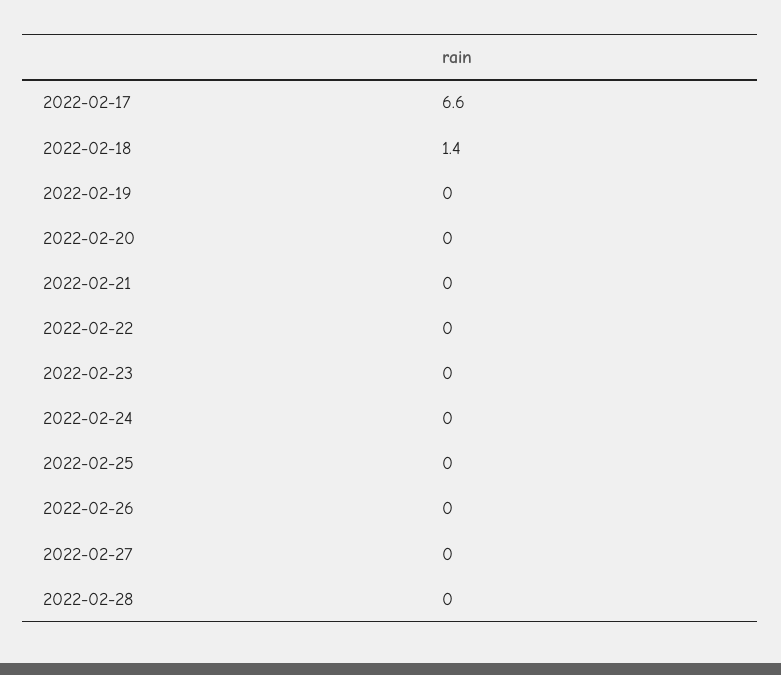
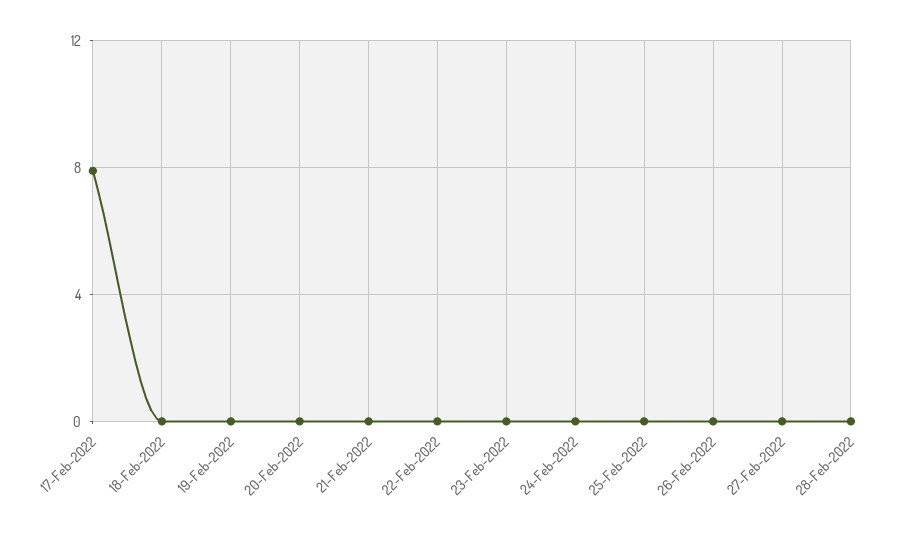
2022-02-17: 6.6 -> 8
2022-02-18: 1.4 -> 0

